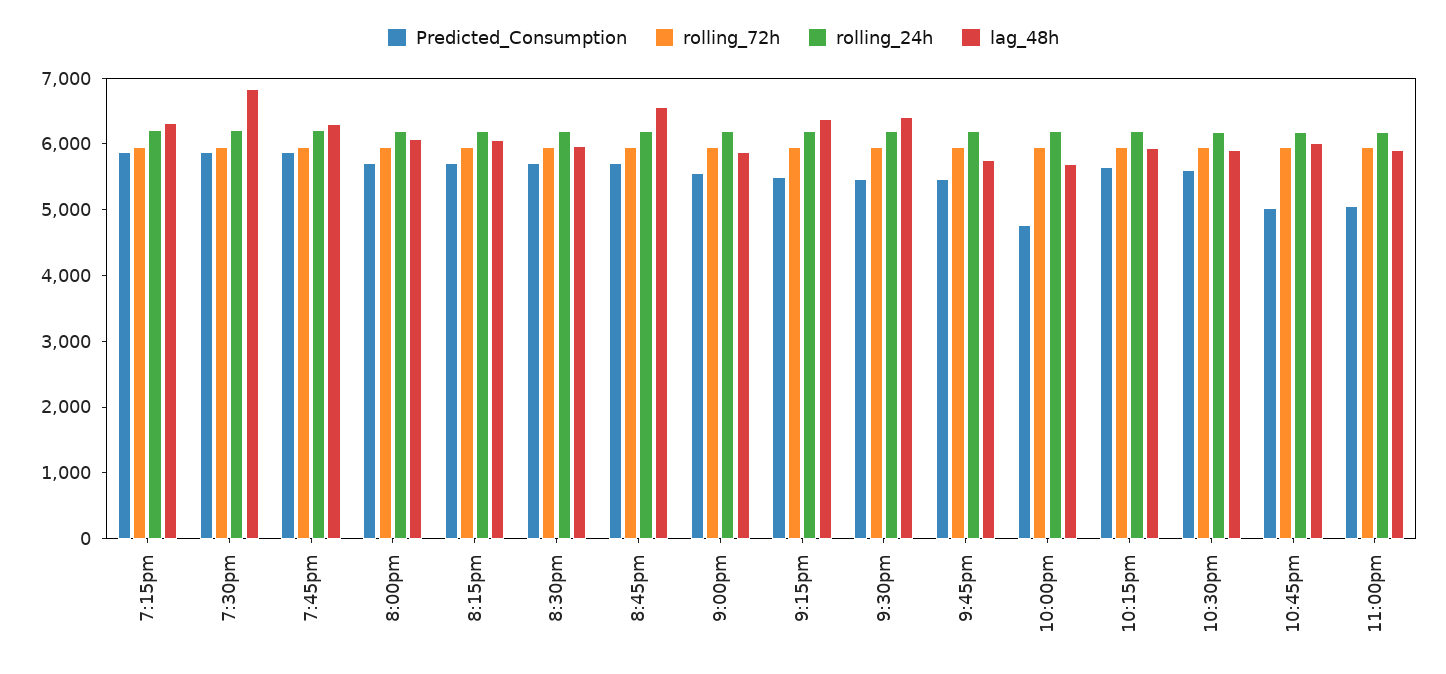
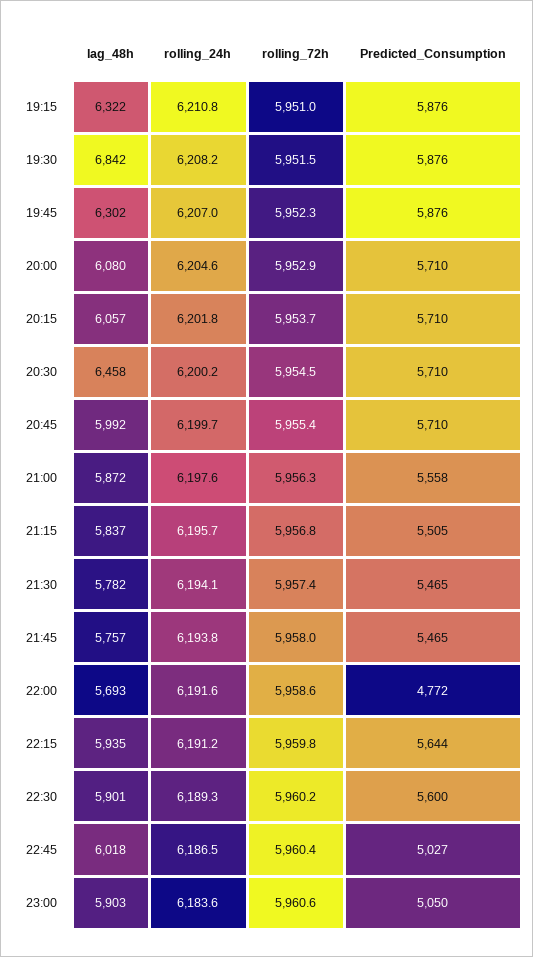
lag_48h, 8:30pm: 6000 -> 6458
lag_48h, 8:45pm: 6600 -> 5992
lag_48h, 9:15pm: 6400 -> 5837
lag_48h, 9:30pm: 6400 -> 5782

